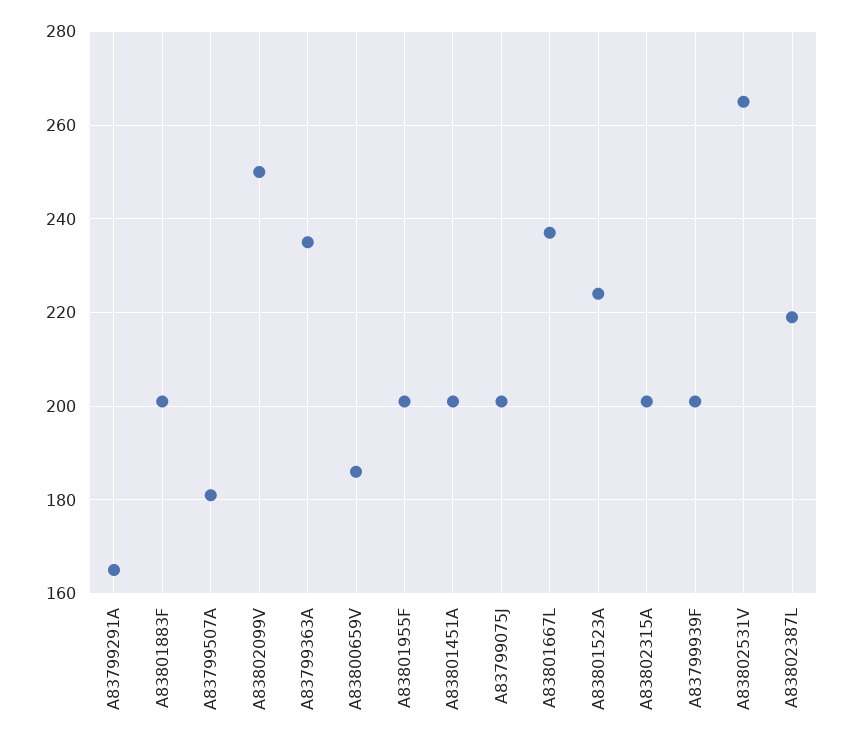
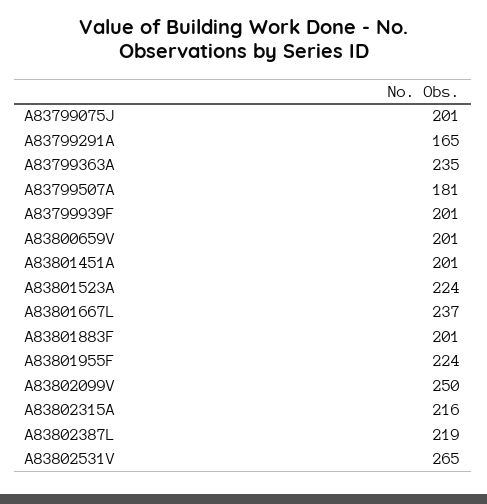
A83800659V: 185 -> 201
A83801955F: 200 -> 224
A83802315A: 200 -> 216

